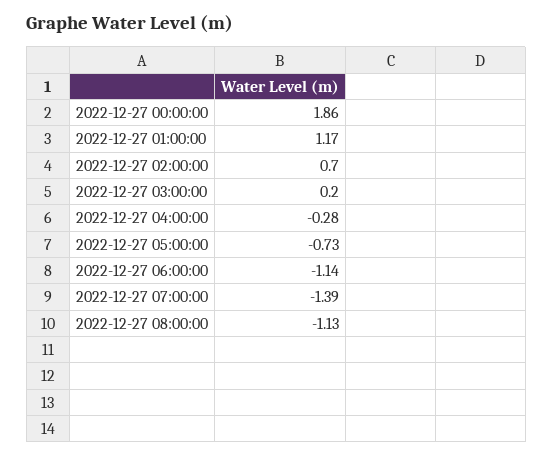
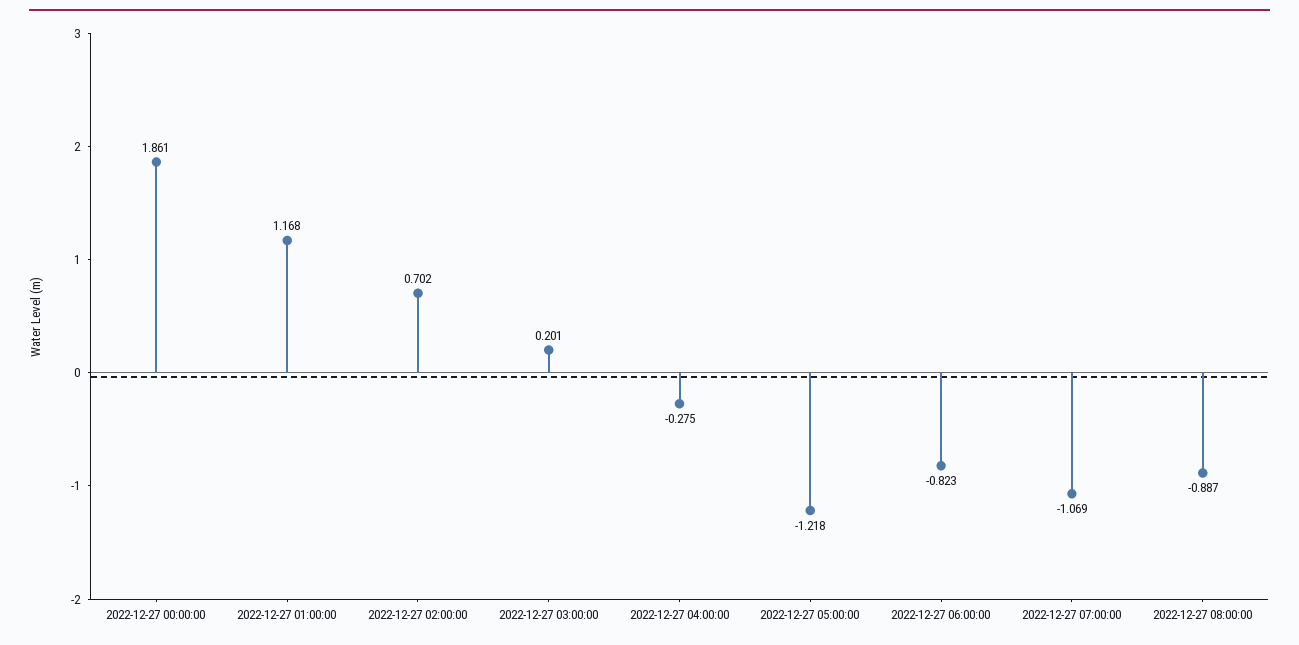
2022-12-27 05:00:00: -0.73 -> -1.218
2022-12-27 06:00:00: -1.14 -> -0.823
2022-12-27 07:00:00: -1.39 -> -1.069
2022-12-27 08:00:00: -1.13 -> -0.887

